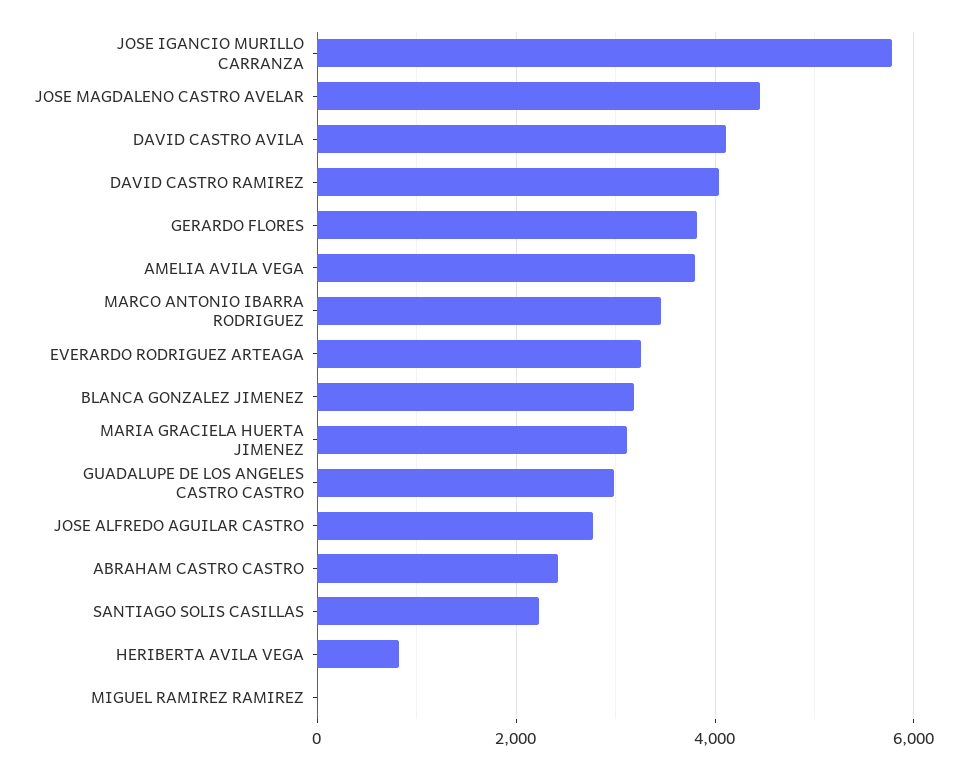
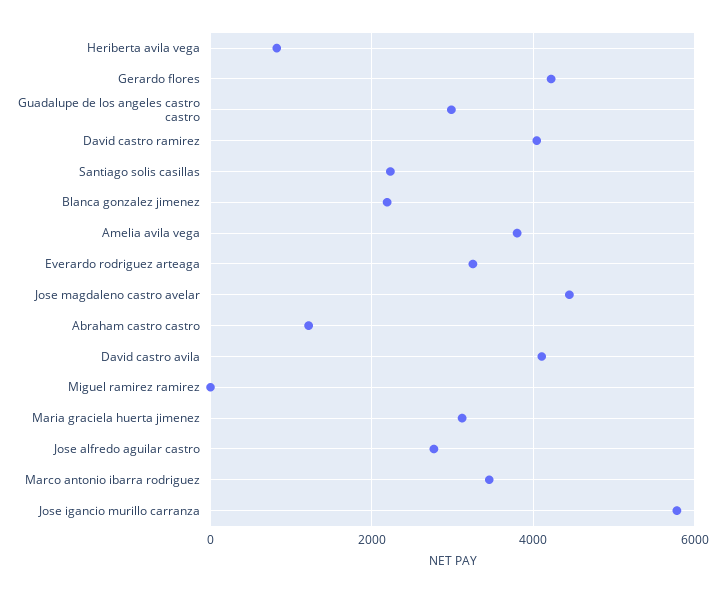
GERARDO FLORES: 3800 -> 4200
BLANCA GONZALEZ JIMENEZ: 3200 -> 2200
ABRAHAM CASTRO CASTRO: 2400 -> 1200

